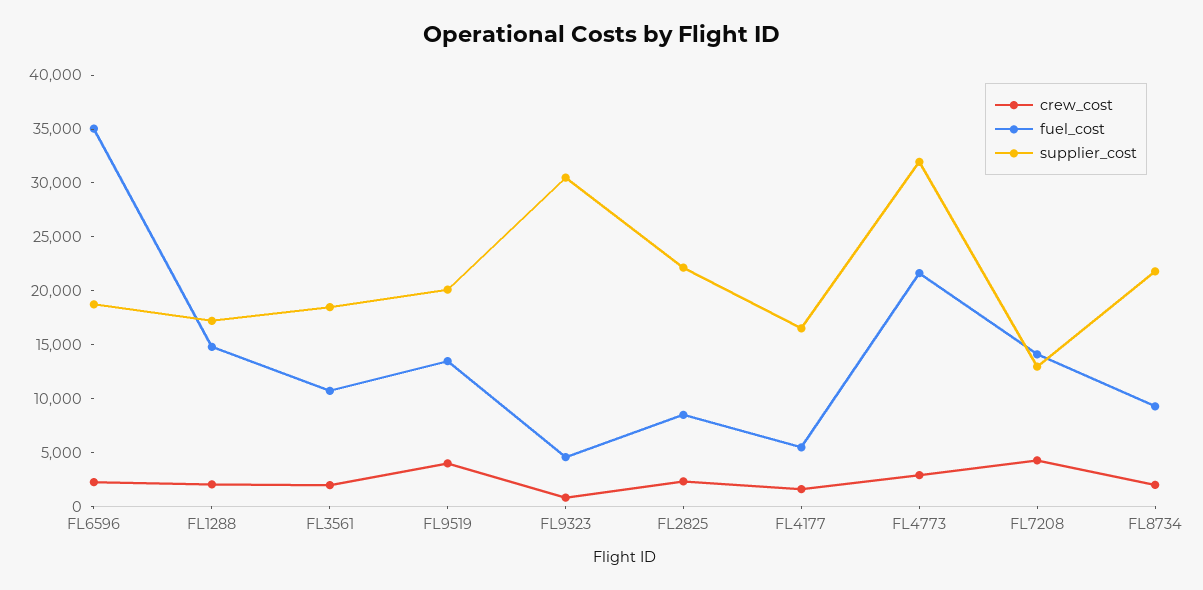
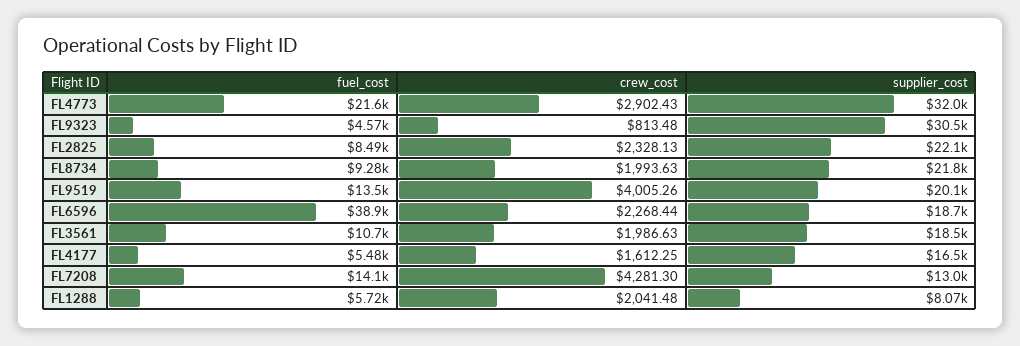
fuel_cost, FL6596: 35000 -> 38900
fuel_cost, FL1288: 15000 -> 5720
supplier_cost, FL1288: 17000 -> 8070

